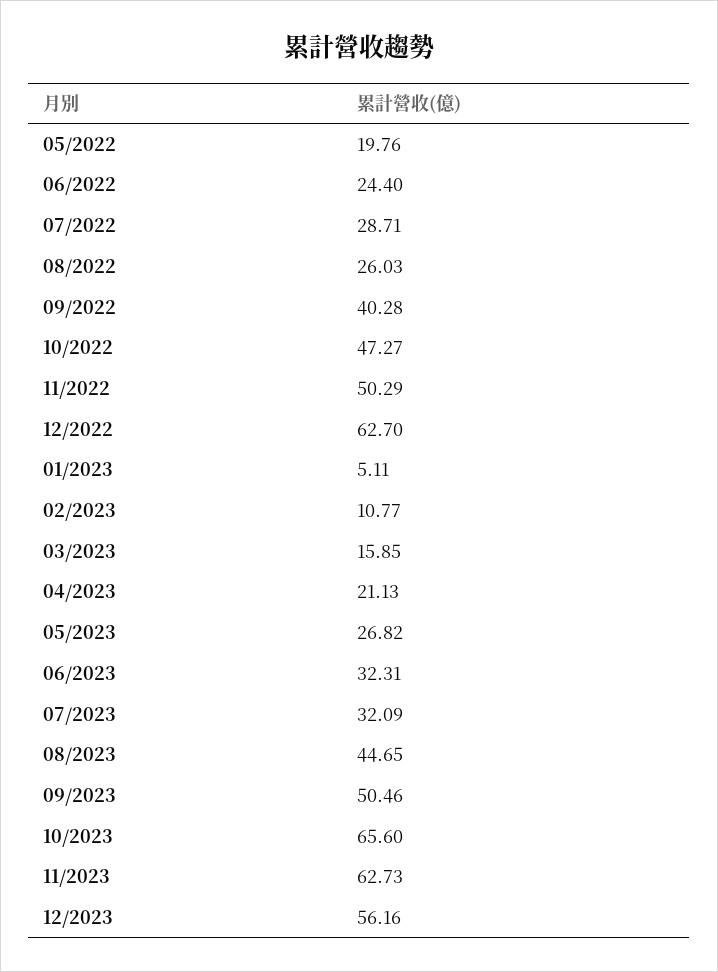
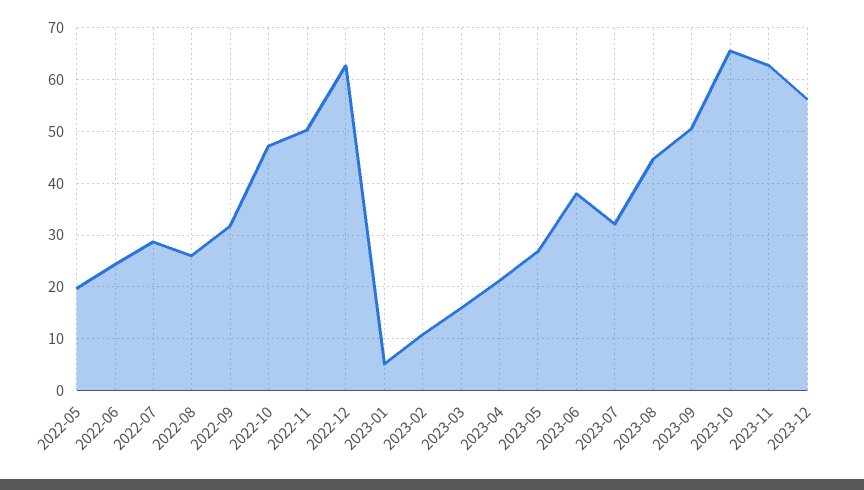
09/2022: 40.28 -> 32
06/2023: 32.31 -> 38

